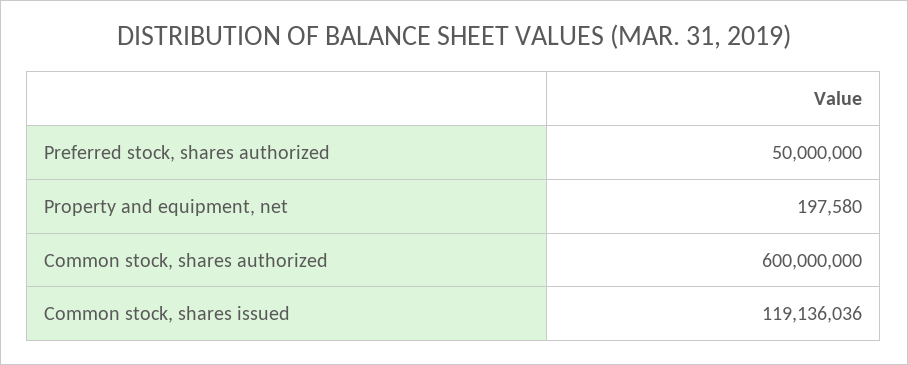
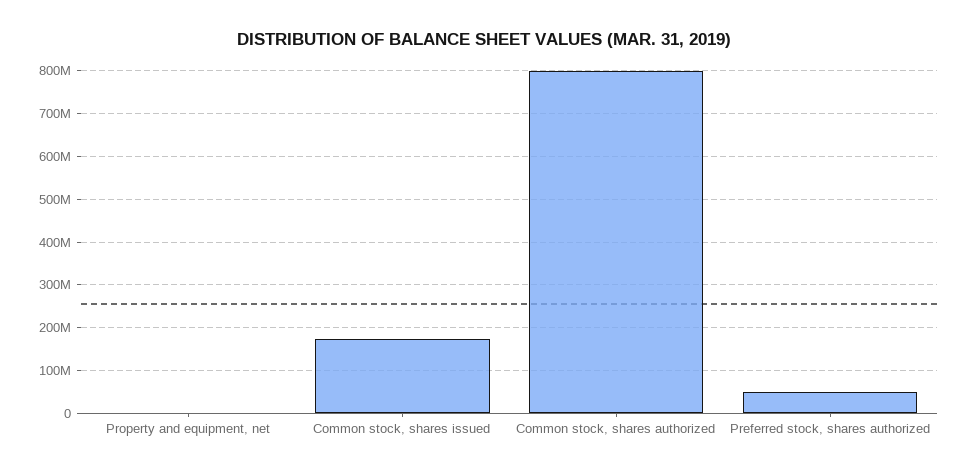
Common stock, shares authorized: 600000000 -> 800000000
Common stock, shares issued: 119136036 -> 180000000

